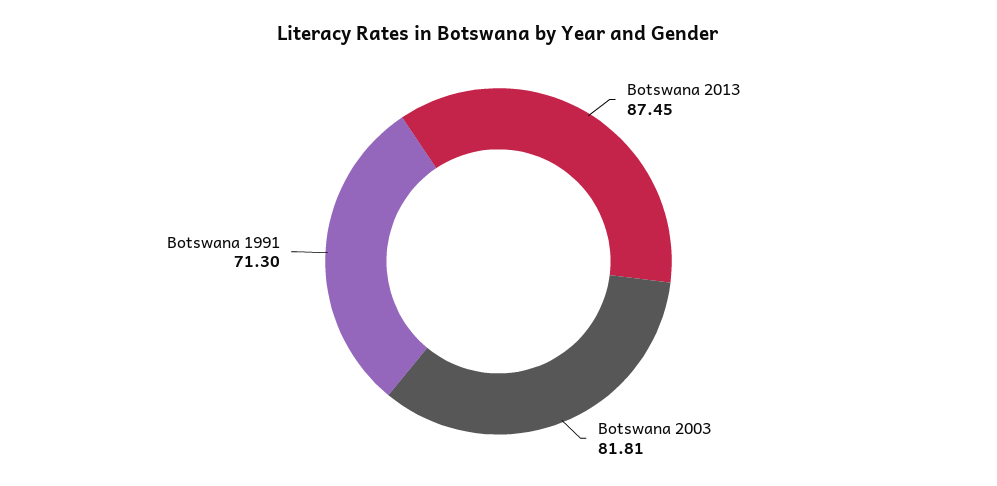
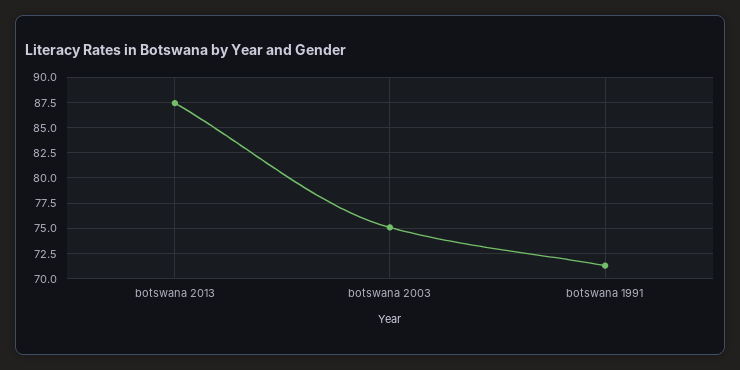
Botswana 2003: 81.81 -> 75

